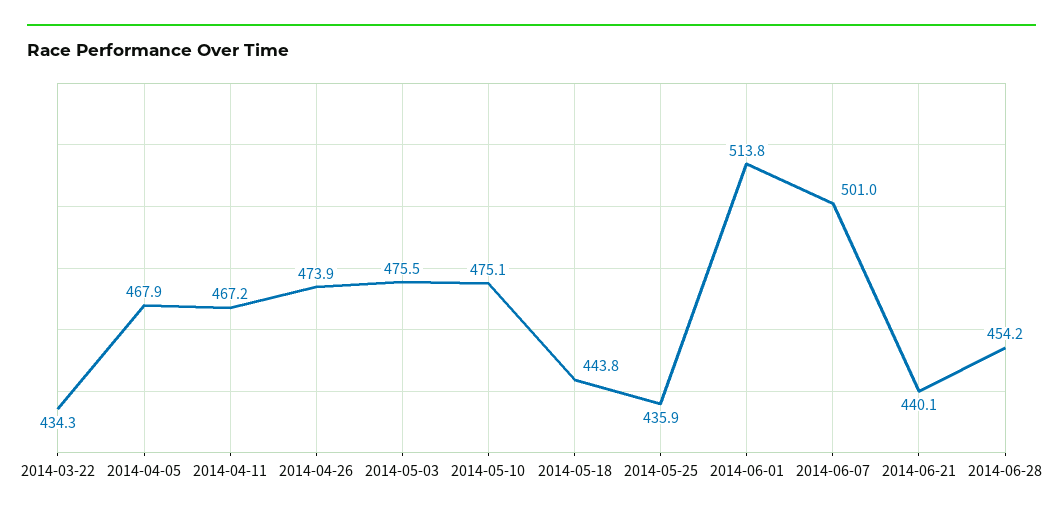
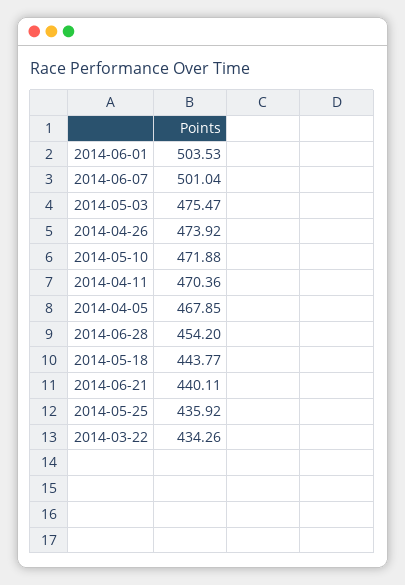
2014-04-11: 467.2 -> 470.36
2014-05-10: 475.1 -> 471.88
2014-06-01: 513.8 -> 503.53

